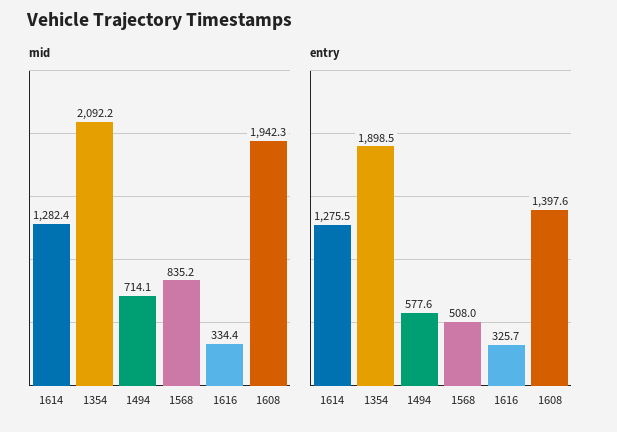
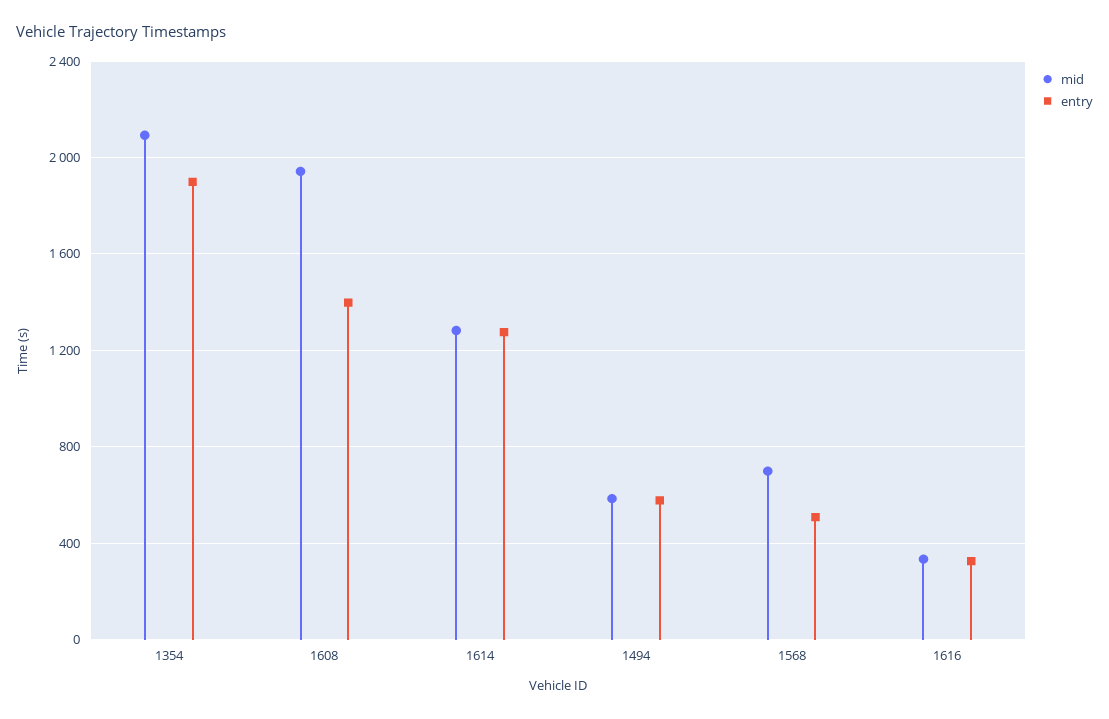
mid, 1494: 714.1 -> 600
mid, 1568: 835.2 -> 700

